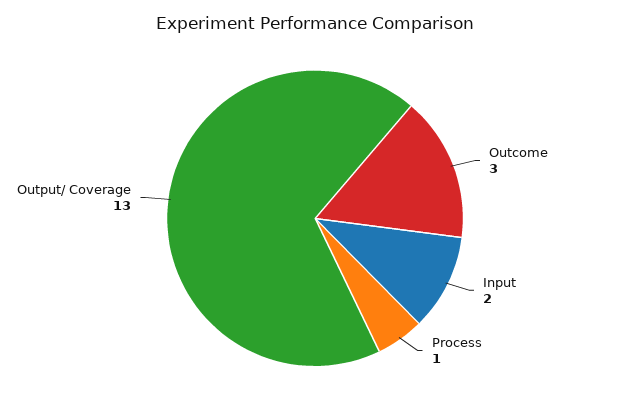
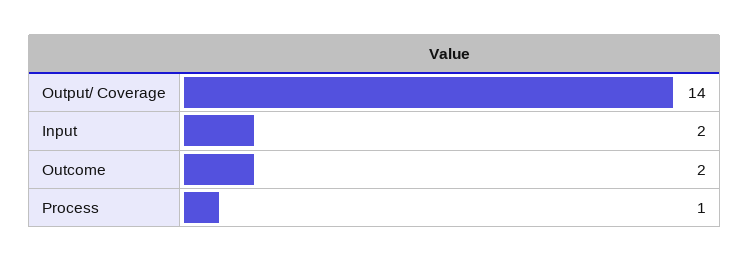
Outcome: 3 -> 2
Output/ Coverage: 13 -> 14

